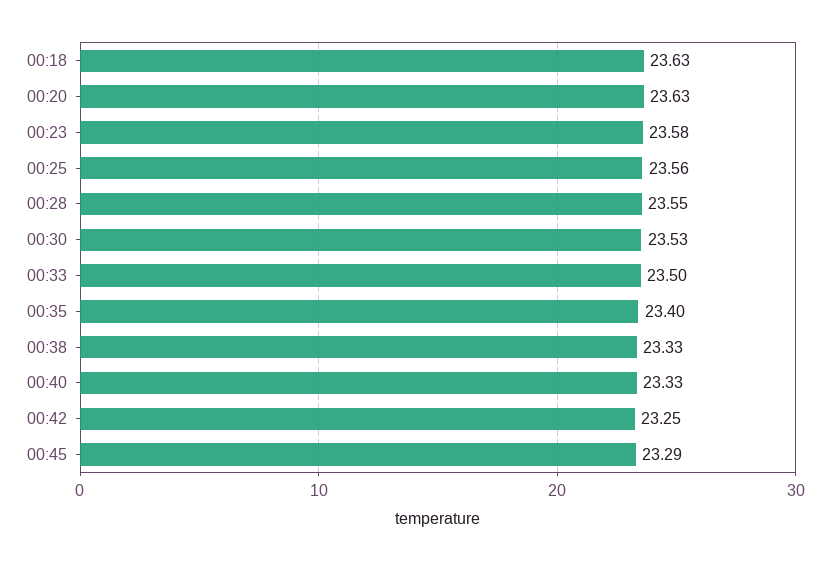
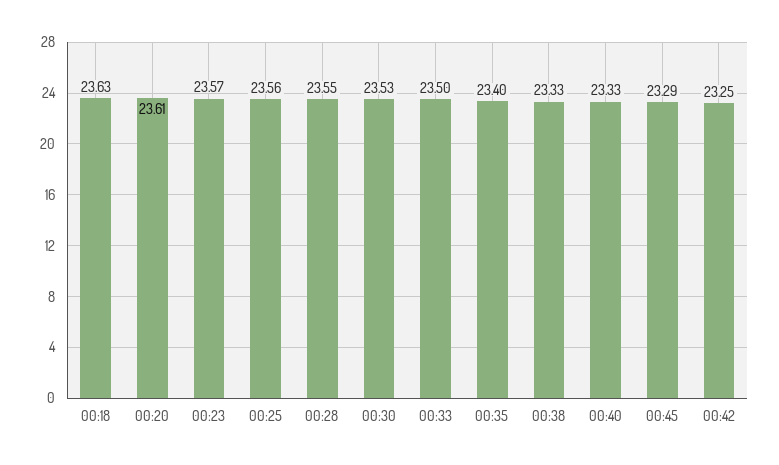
00:20: 23.63 -> 23.61
00:23: 23.58 -> 23.57

